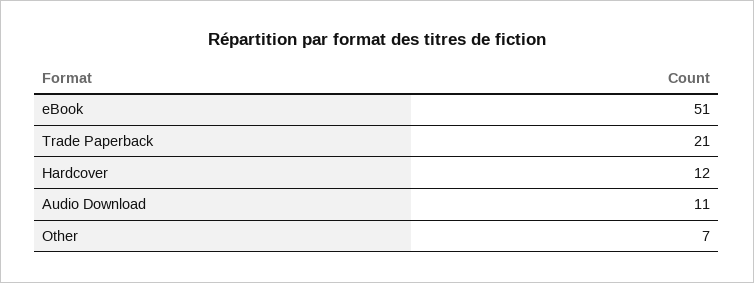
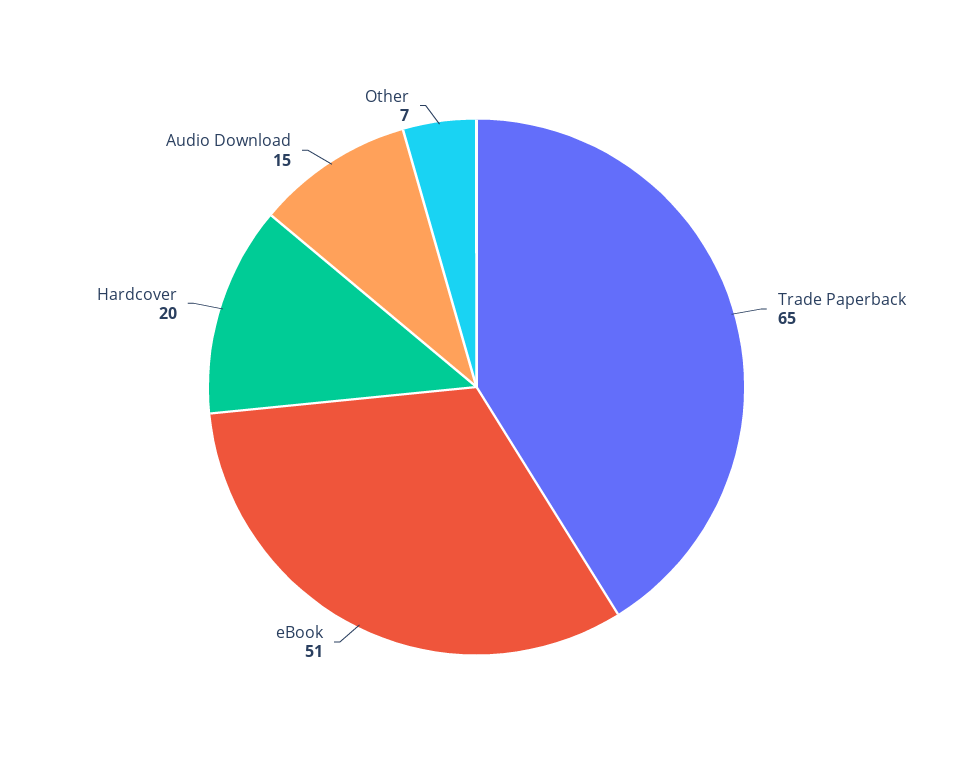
Trade Paperback: 21 -> 65
Hardcover: 12 -> 20
Audio Download: 11 -> 15

